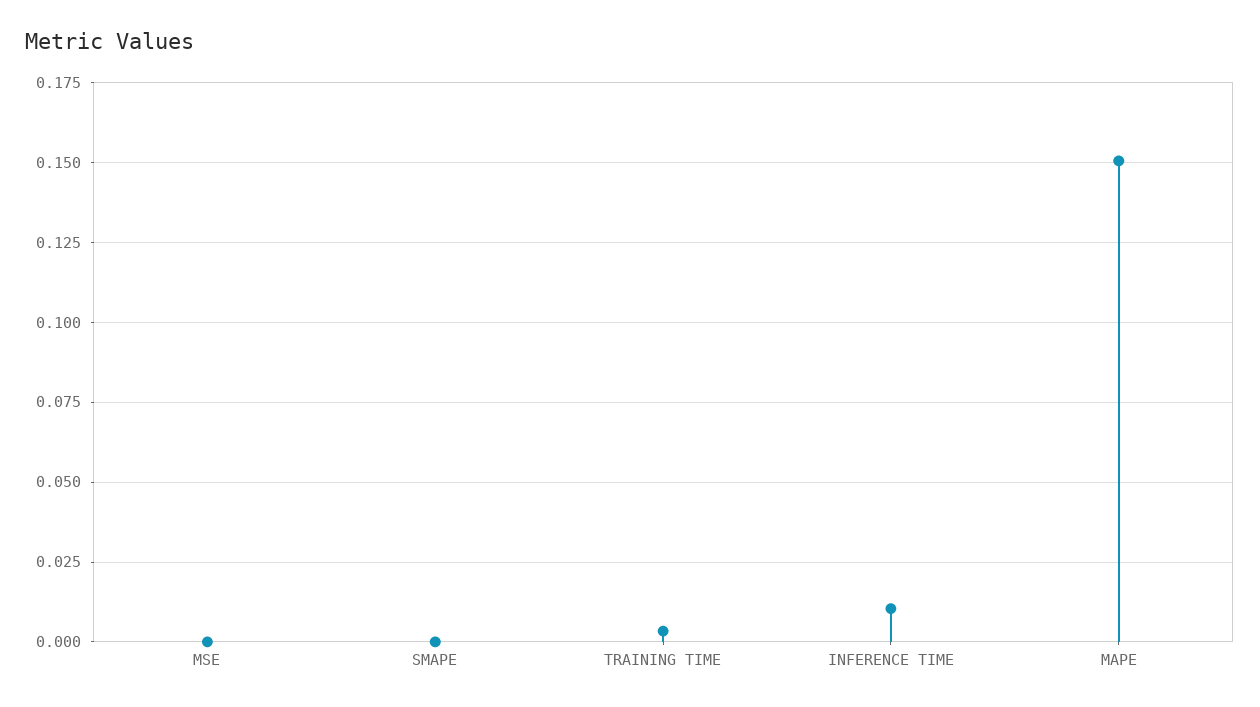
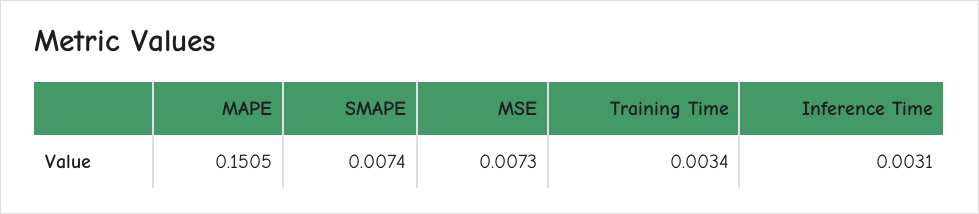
MSE: 0 -> 0.0073
SMAPE: 0 -> 0.0074
INFERENCE TIME: 0.01 -> 0.0031

